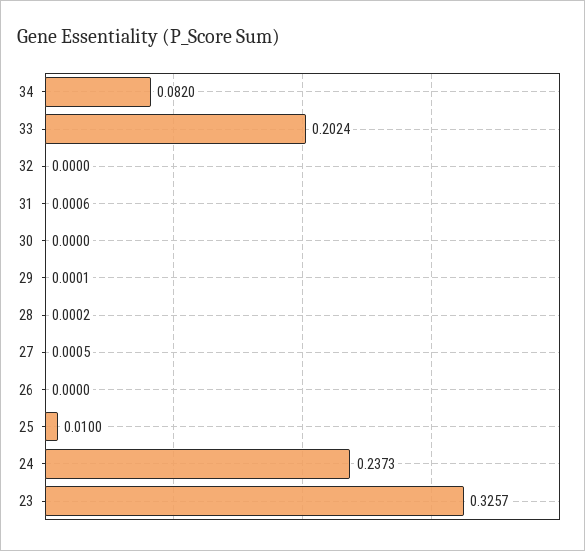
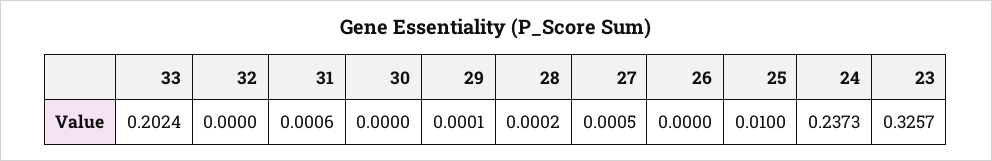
34: 0.082 -> none

